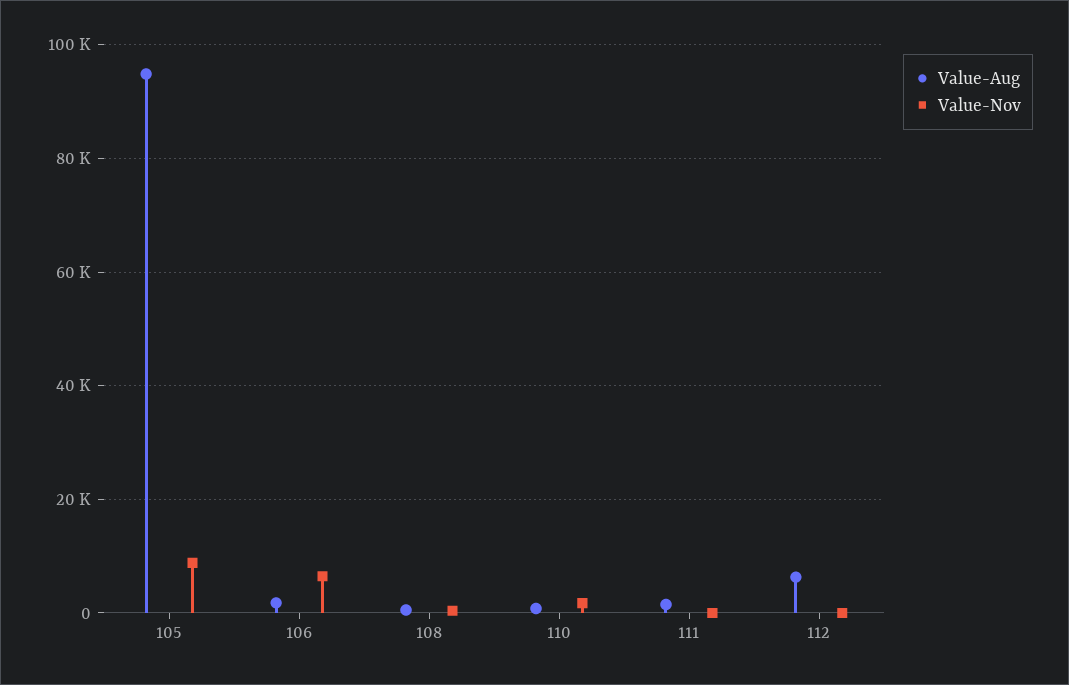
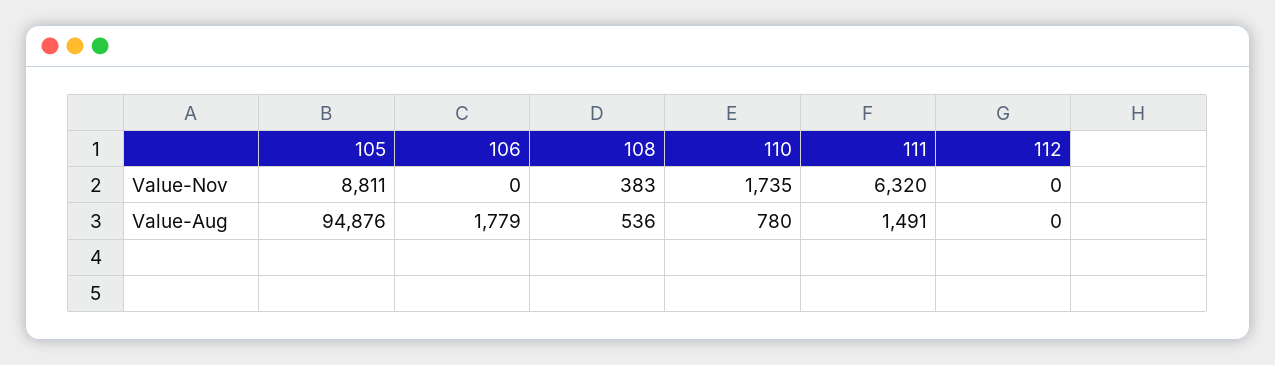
Value-Nov, 106: 6000 -> 0
Value-Nov, 111: 0 -> 6320
Value-Aug, 112: 6000 -> 0

